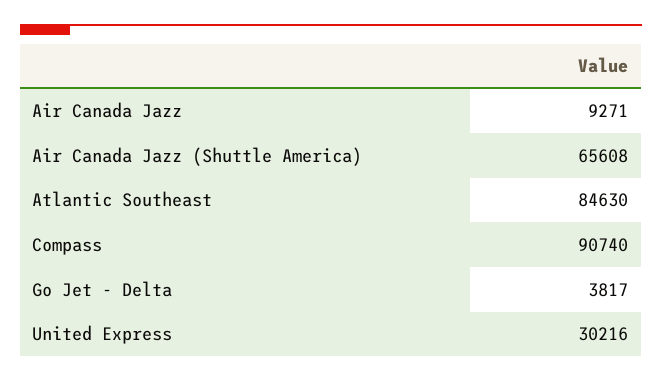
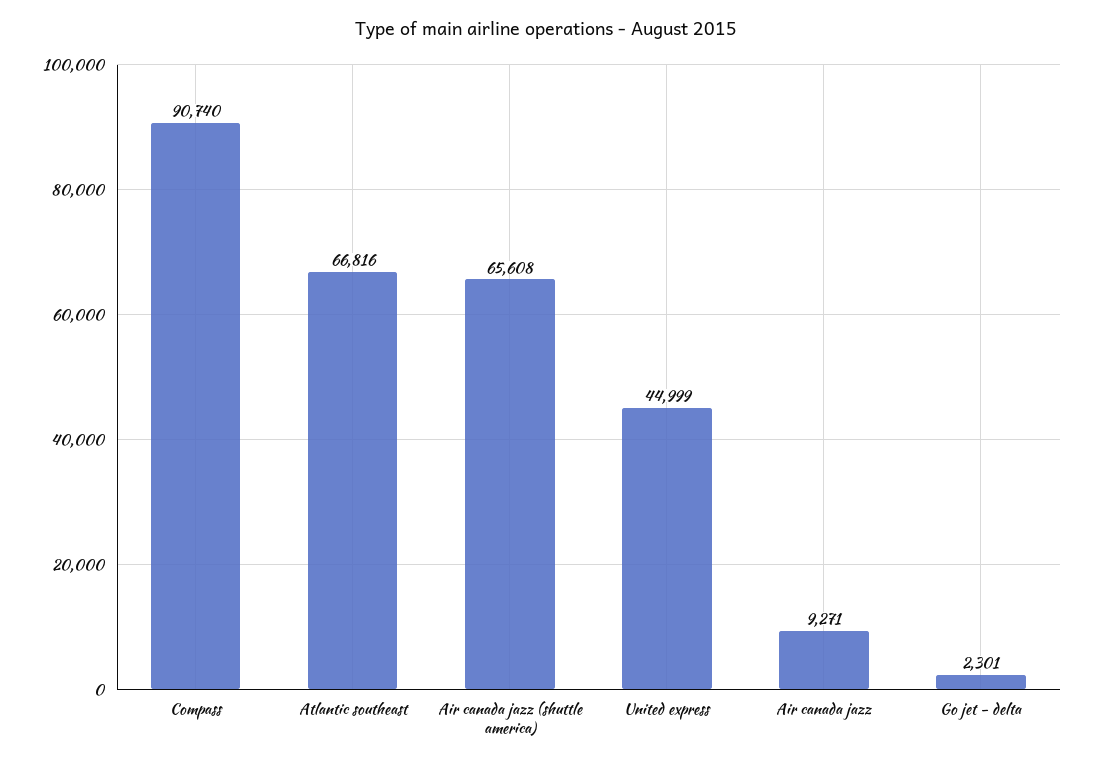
Atlantic Southeast: 84630 -> 66816
Go Jet - Delta: 3817 -> 2301
United Express: 30216 -> 44999

